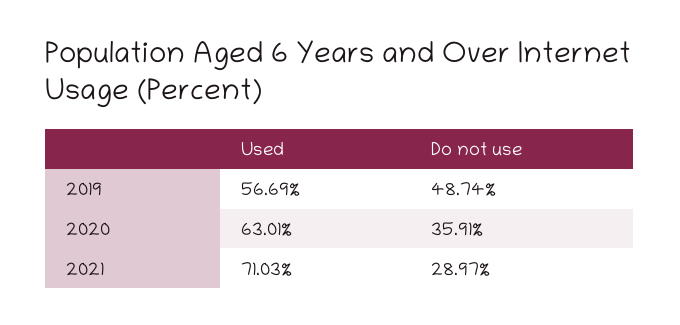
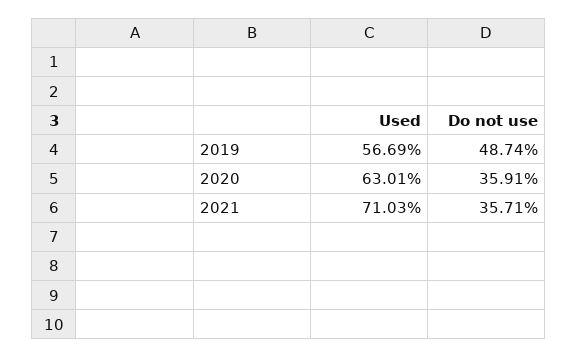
Do not use, 2021: 28.97 -> 35.71

